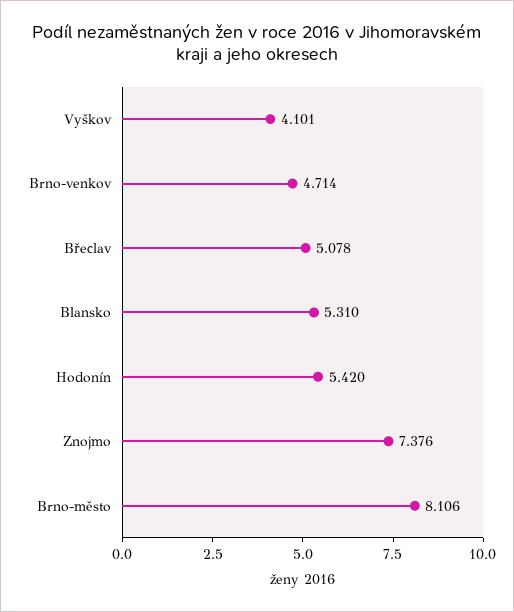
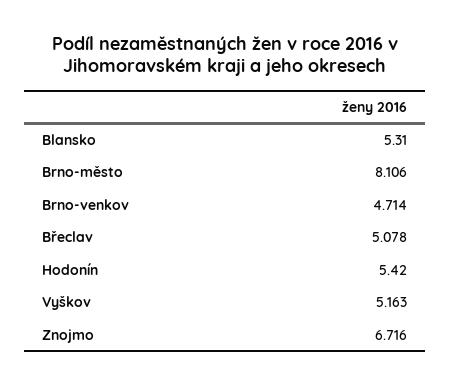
Vyškov: 4.101 -> 5.163
Znojmo: 7.376 -> 6.716

